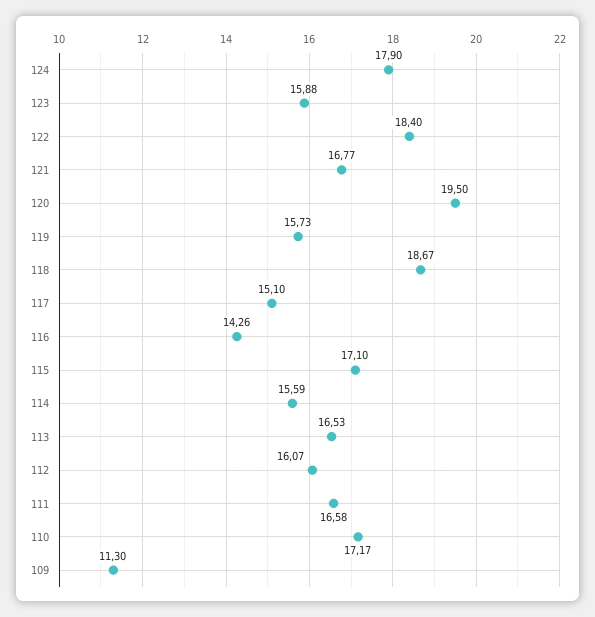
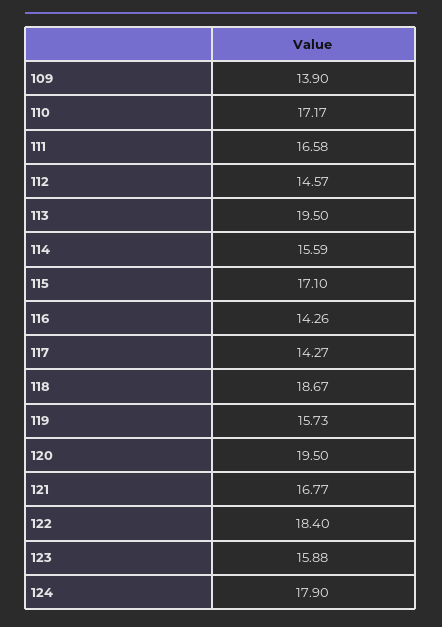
117: 15.1 -> 14.27
113: 16.53 -> 19.5
112: 16.07 -> 14.57
109: 11.3 -> 13.9

